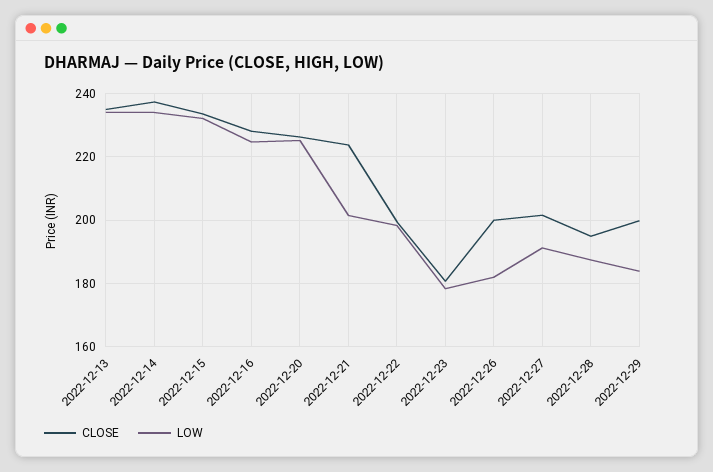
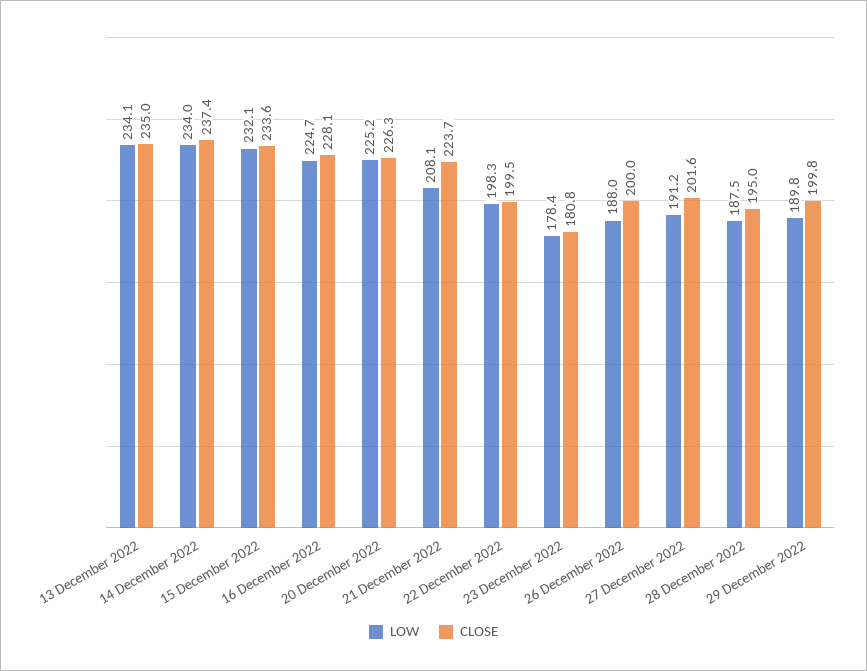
LOW, 2022-12-21: 202 -> 208.1
LOW, 2022-12-26: 182 -> 188
LOW, 2022-12-29: 184 -> 189.8

